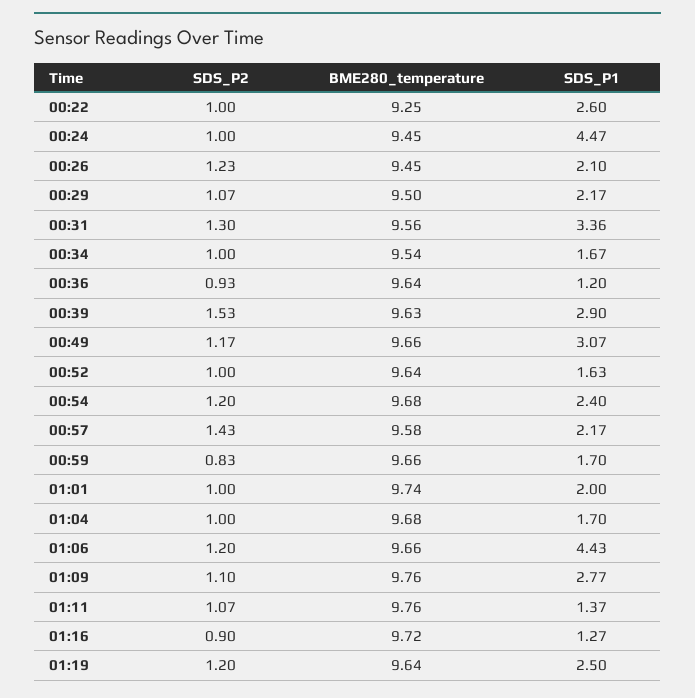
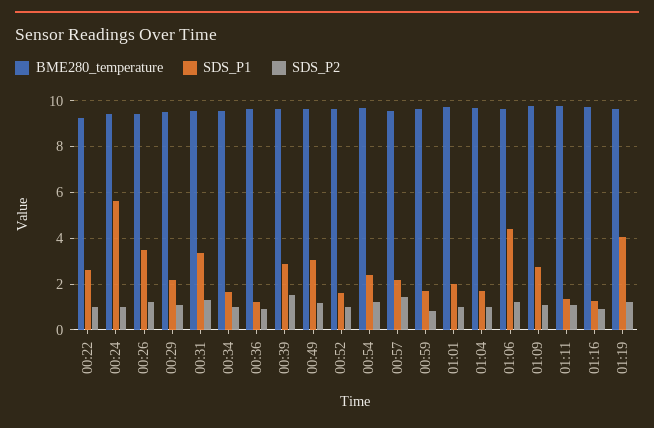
SDS_P1, 00:24: 4.47 -> 5.5
SDS_P1, 00:26: 2.1 -> 3.5
SDS_P1, 01:19: 2.5 -> 4

